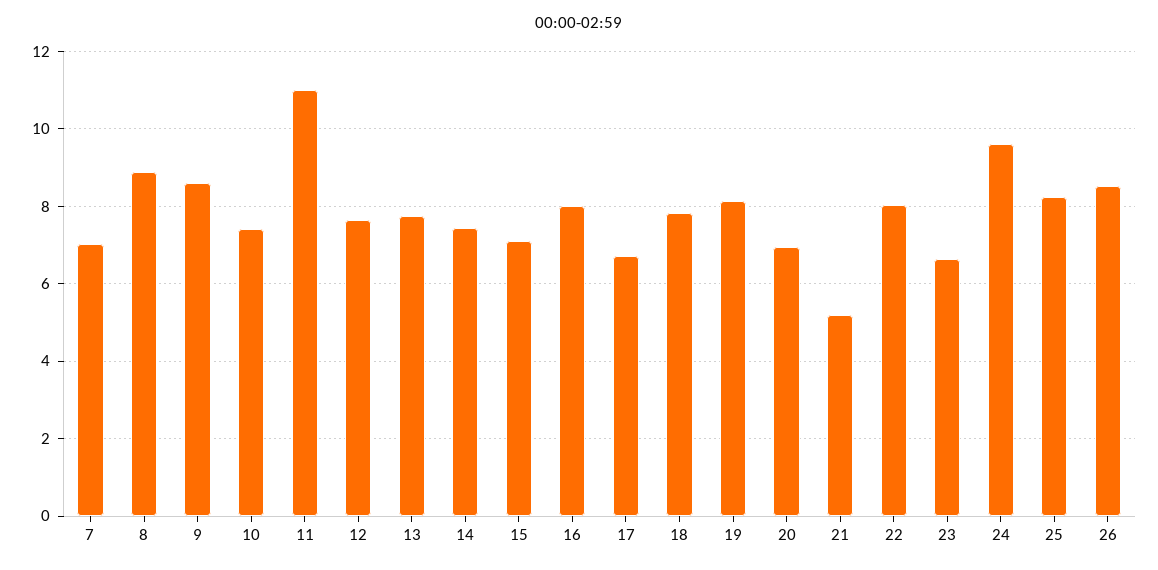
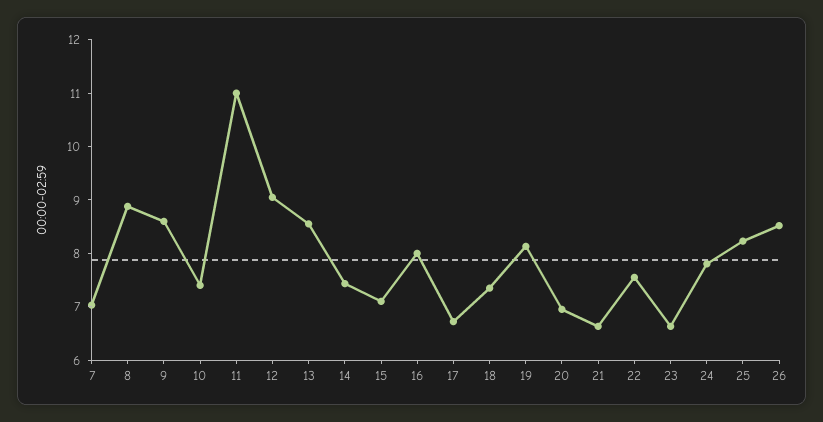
12: 7.6 -> 9
13: 7.8 -> 8.6
18: 7.8 -> 7.4
21: 5.2 -> 6.6
22: 8 -> 7.6
24: 9.6 -> 7.8

